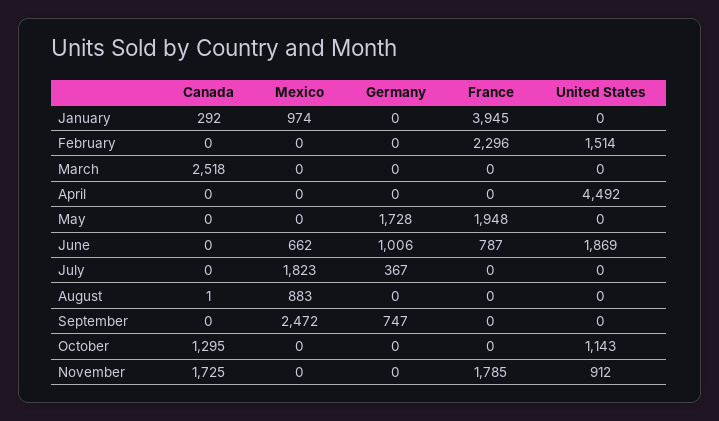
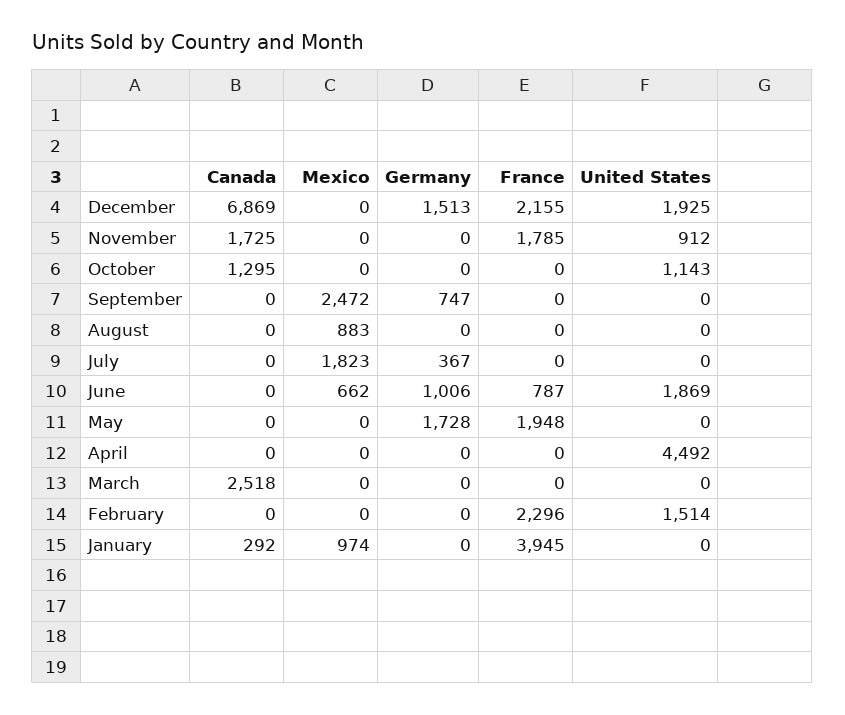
Canada, August: 1 -> 0
Canada, December: none -> 6869
Mexico, December: none -> 0
Germany, December: none -> 1513
France, December: none -> 2155
United States, December: none -> 1925

